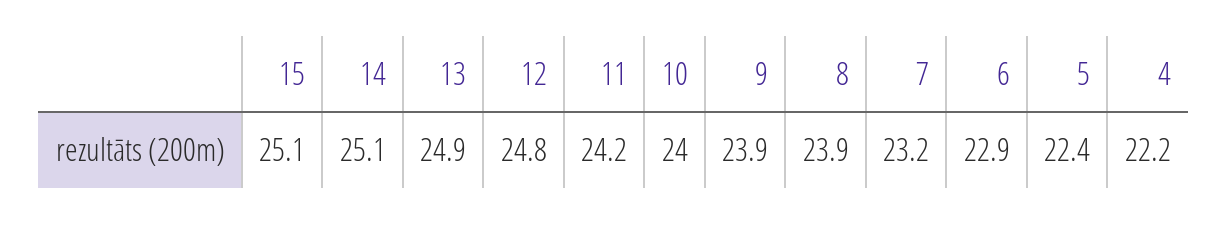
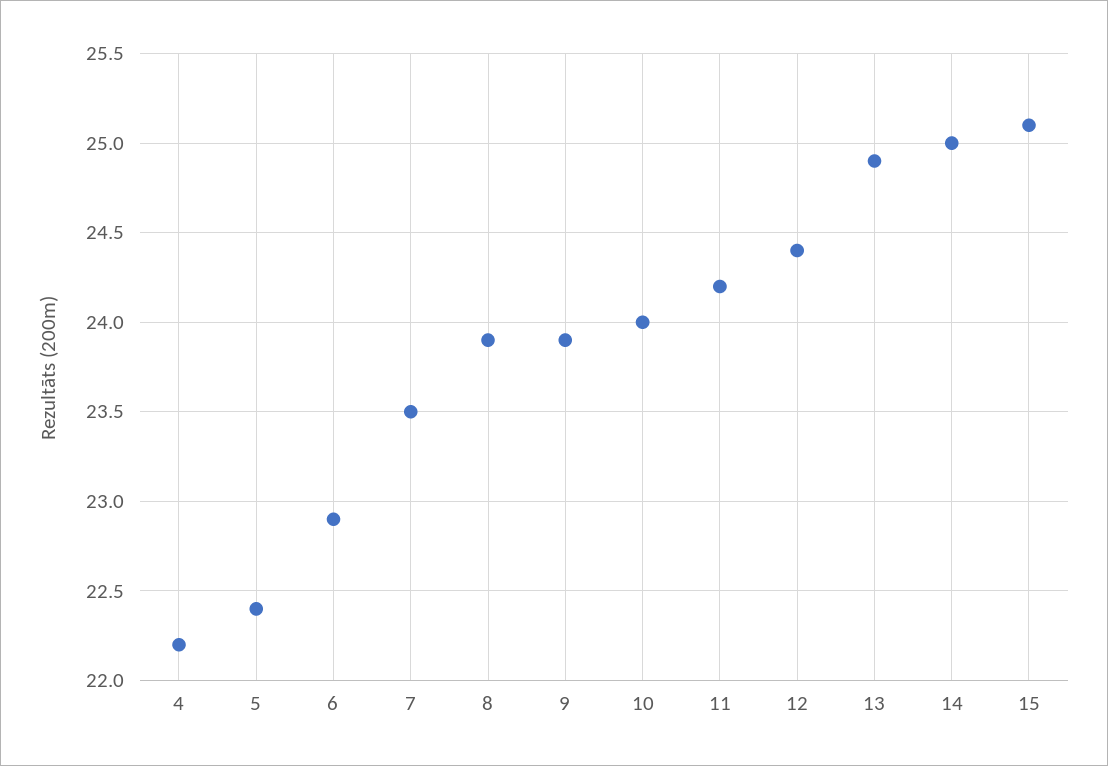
14: 25.1 -> 25
12: 24.8 -> 24.4
7: 23.2 -> 23.5

